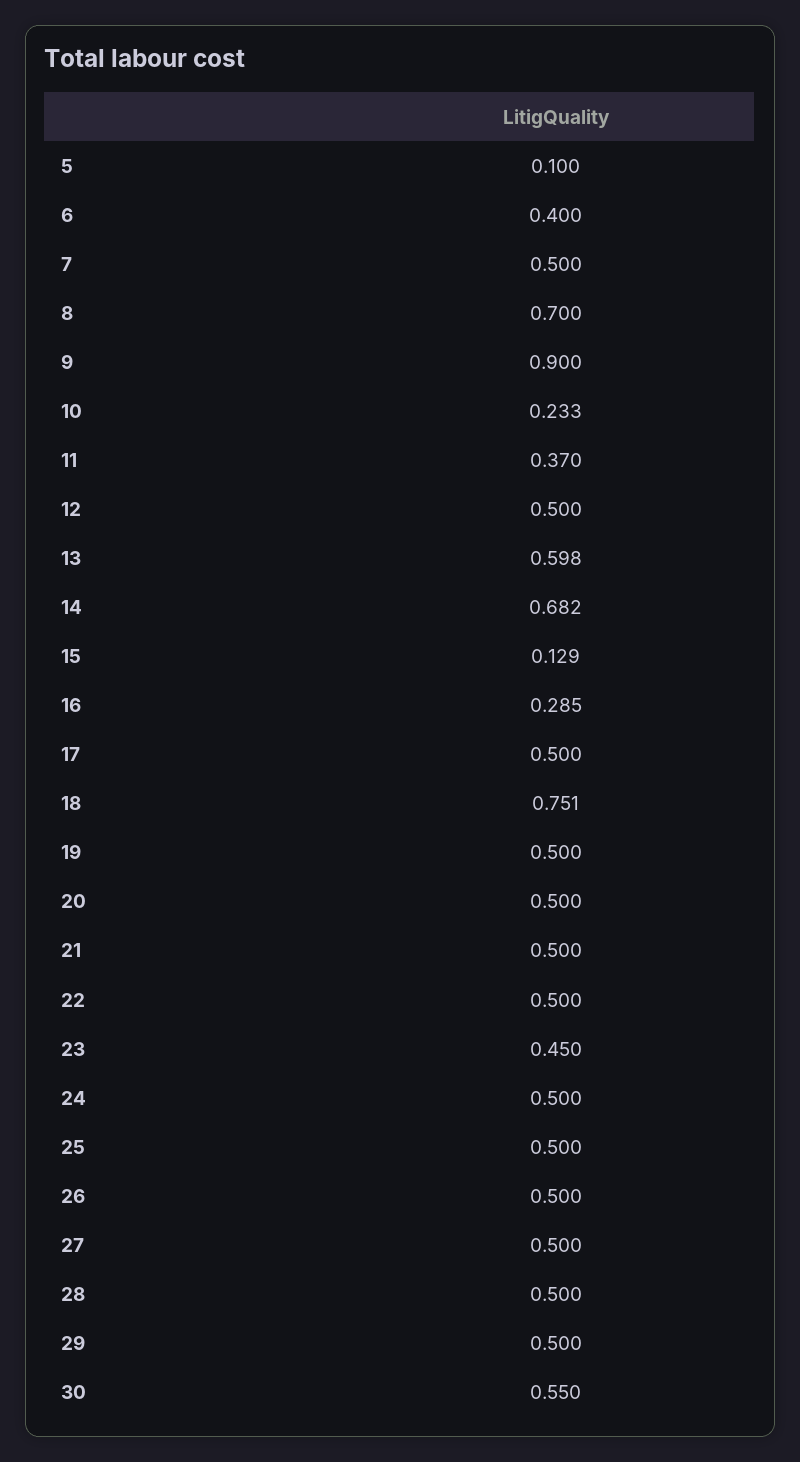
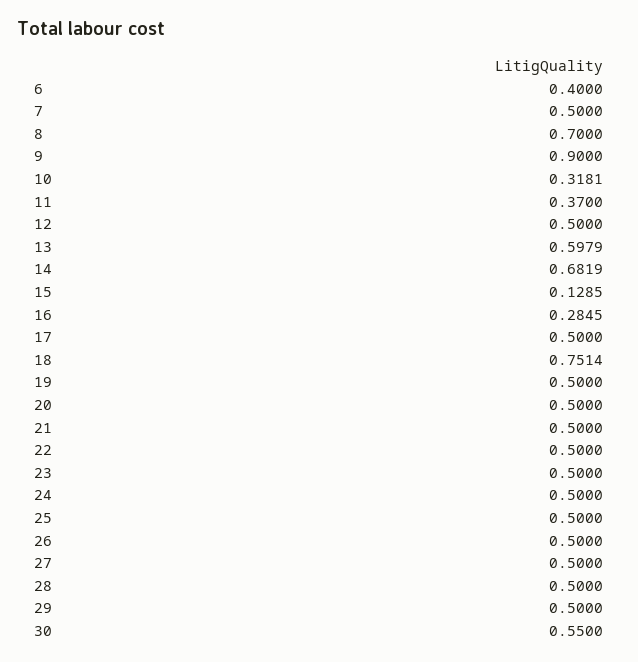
5: 0.1 -> none
10: 0.233 -> 0.3181
23: 0.45 -> 0.5

